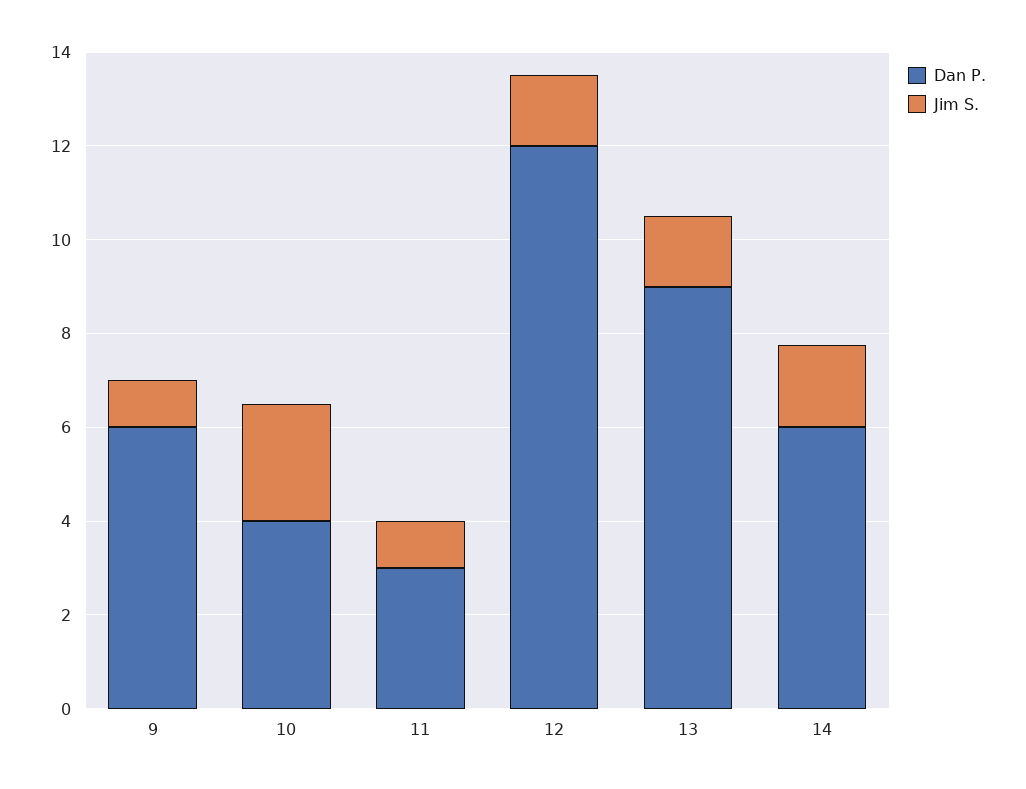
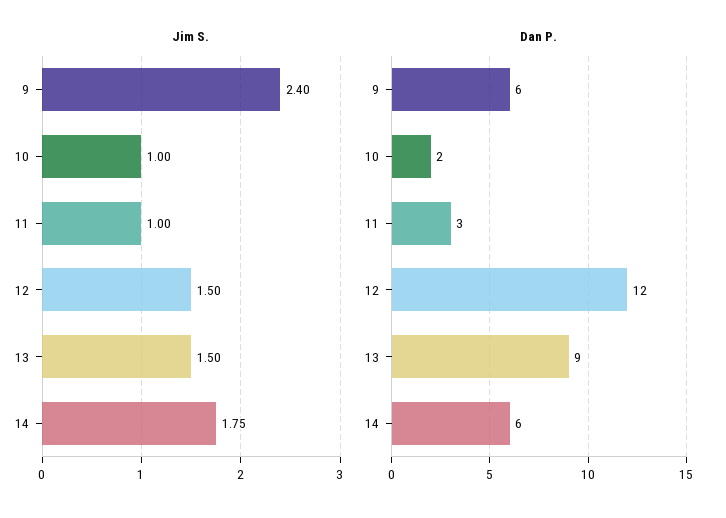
Jim S., 9: 1 -> 2.4
Dan P., 10: 4 -> 2
Jim S., 10: 2.5 -> 1

